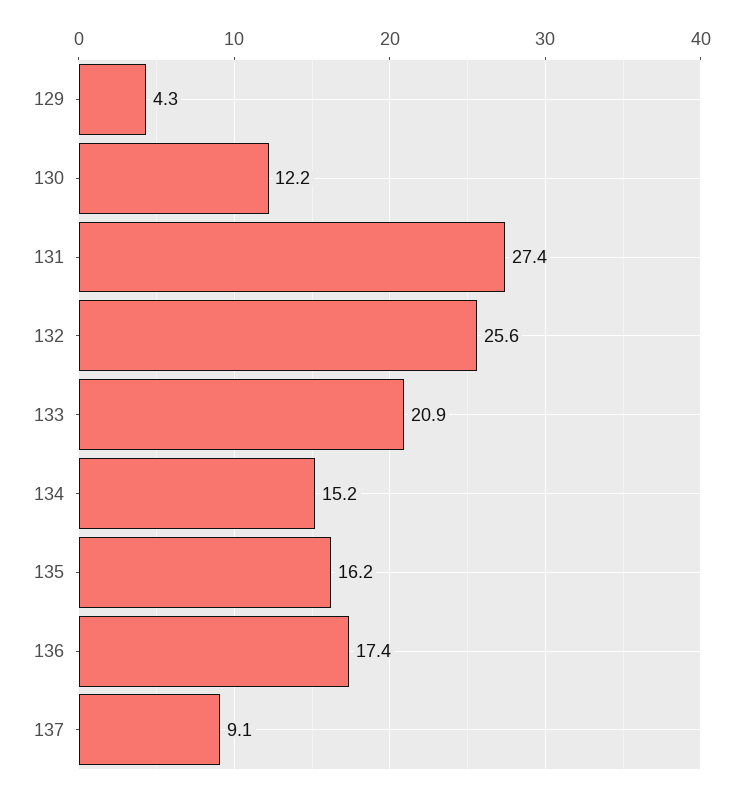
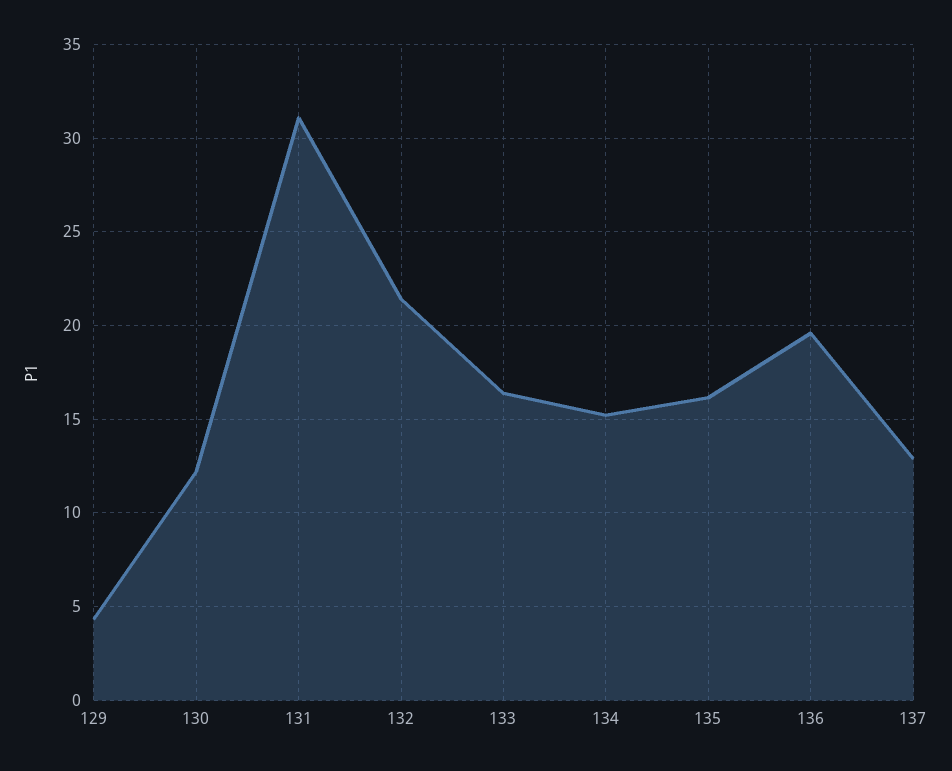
131: 27.4 -> 31
132: 25.6 -> 21.5
133: 20.9 -> 16.5
136: 17.4 -> 19.5
137: 9.1 -> 13

